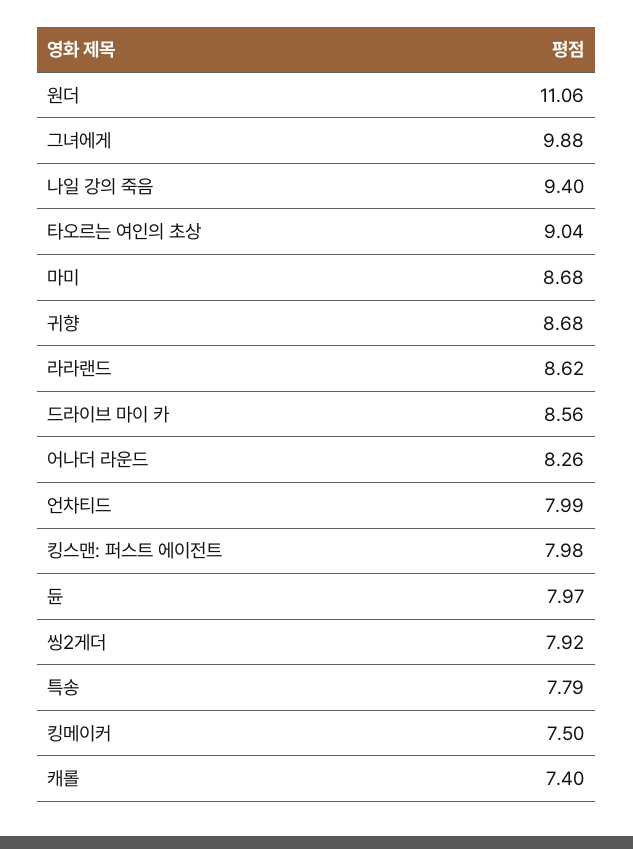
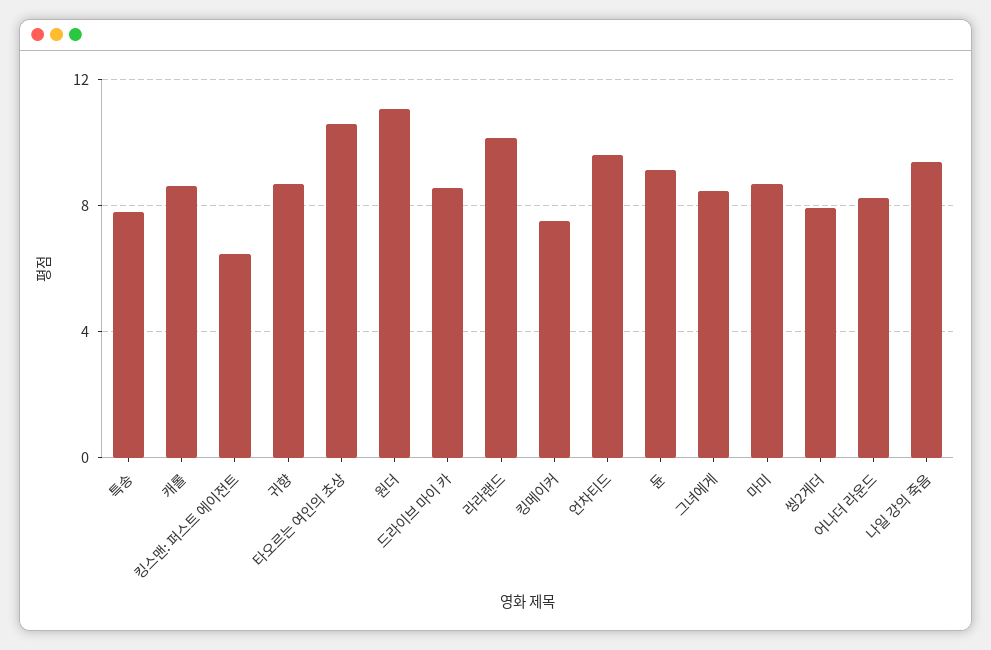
그녀에게: 9.88 -> 8.5
타오르는 여인의 초상: 9.04 -> 10.5
라라랜드: 8.62 -> 10
언차티드: 7.99 -> 9.5
킹스맨: 퍼스트 에이전트: 7.98 -> 6.5
듄: 7.97 -> 9
캐롤: 7.4 -> 8.5

